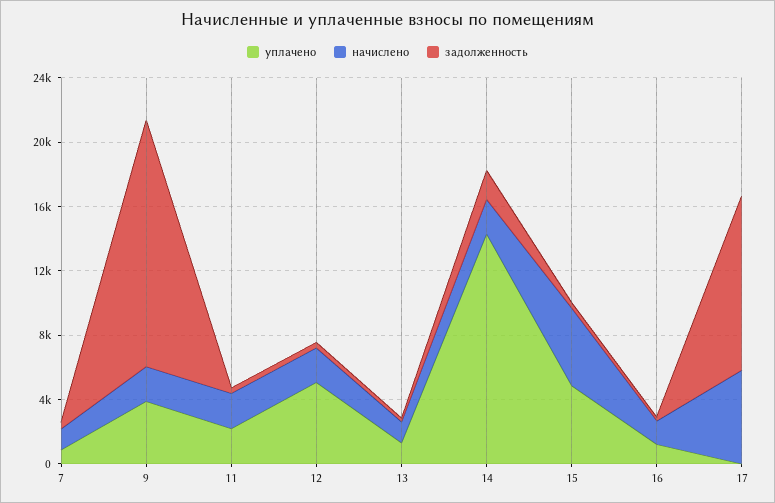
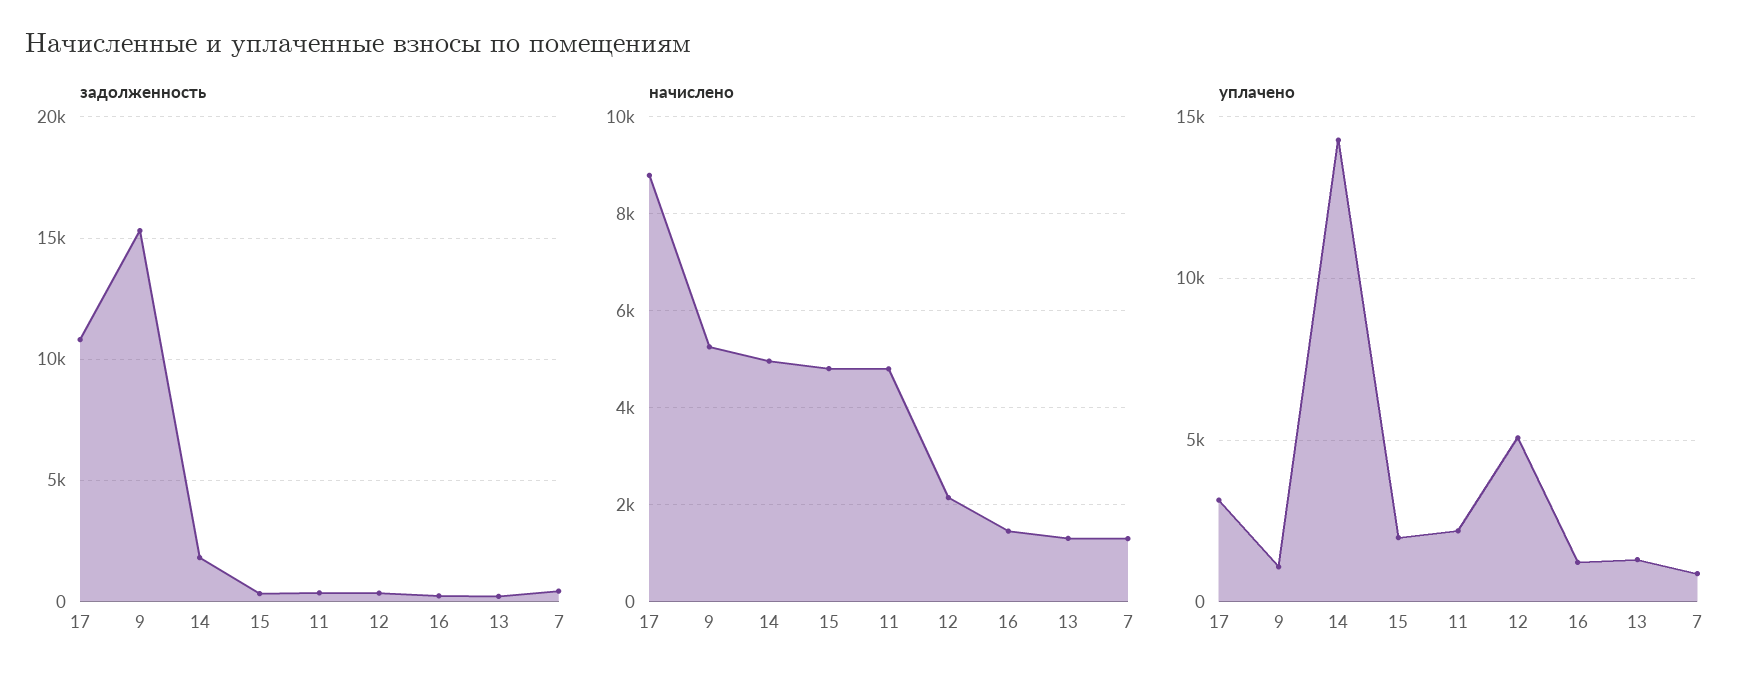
уплачено, 9: 4000 -> 1000
начислено, 9: 2000 -> 5200
начислено, 11: 2000 -> 4800
начислено, 14: 2000 -> 5000
уплачено, 15: 5000 -> 2000
уплачено, 17: 0 -> 3000
начислено, 17: 6000 -> 8800

